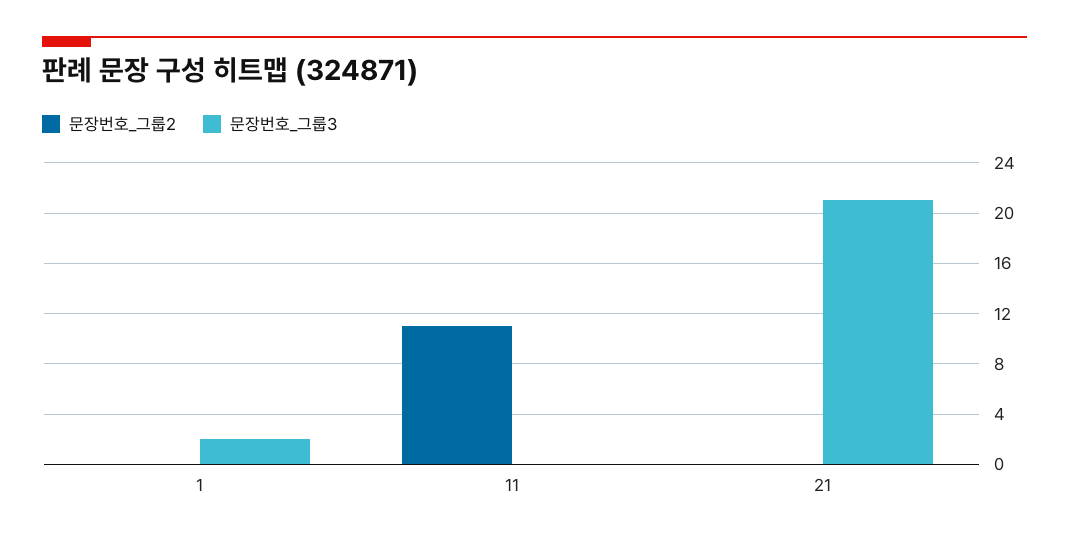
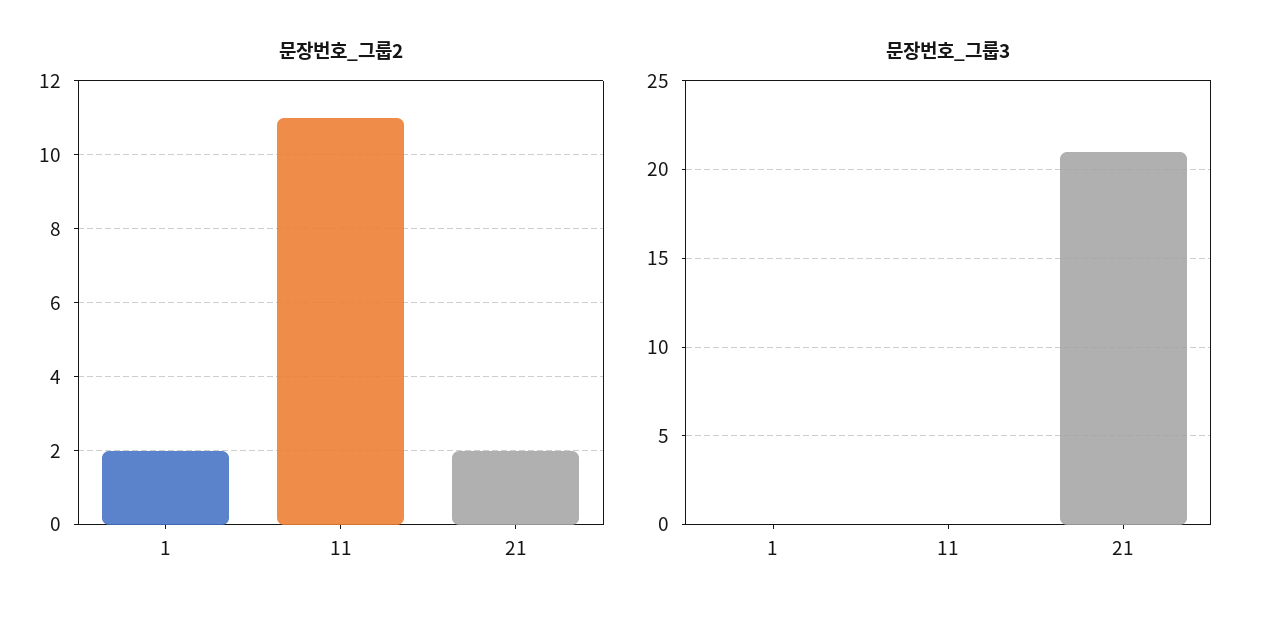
문장번호_그룹2, 1: 0 -> 2
문장번호_그룹3, 1: 2 -> 0
문장번호_그룹2, 21: 0 -> 2

